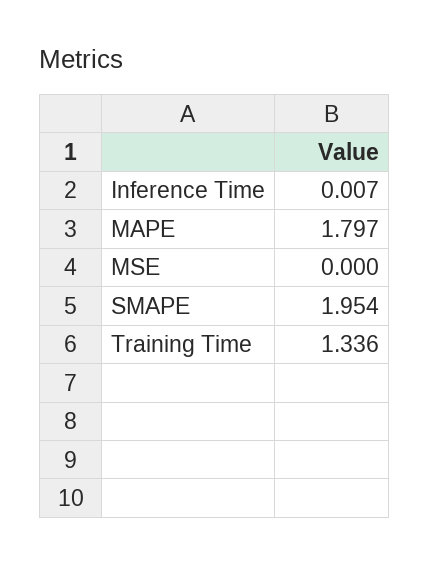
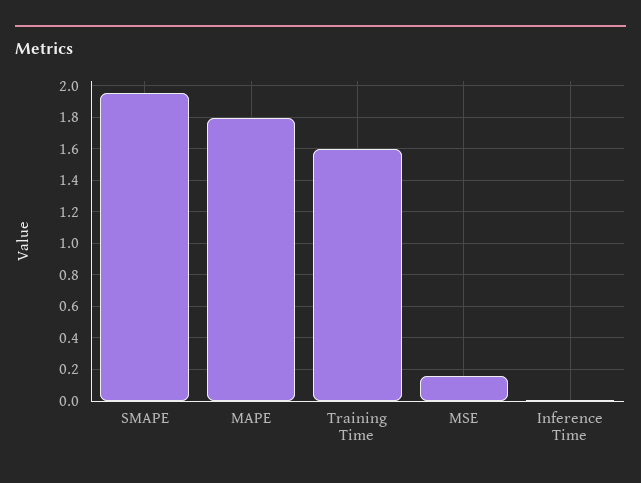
MSE: 0 -> 0.15
Training Time: 1.336 -> 1.6

